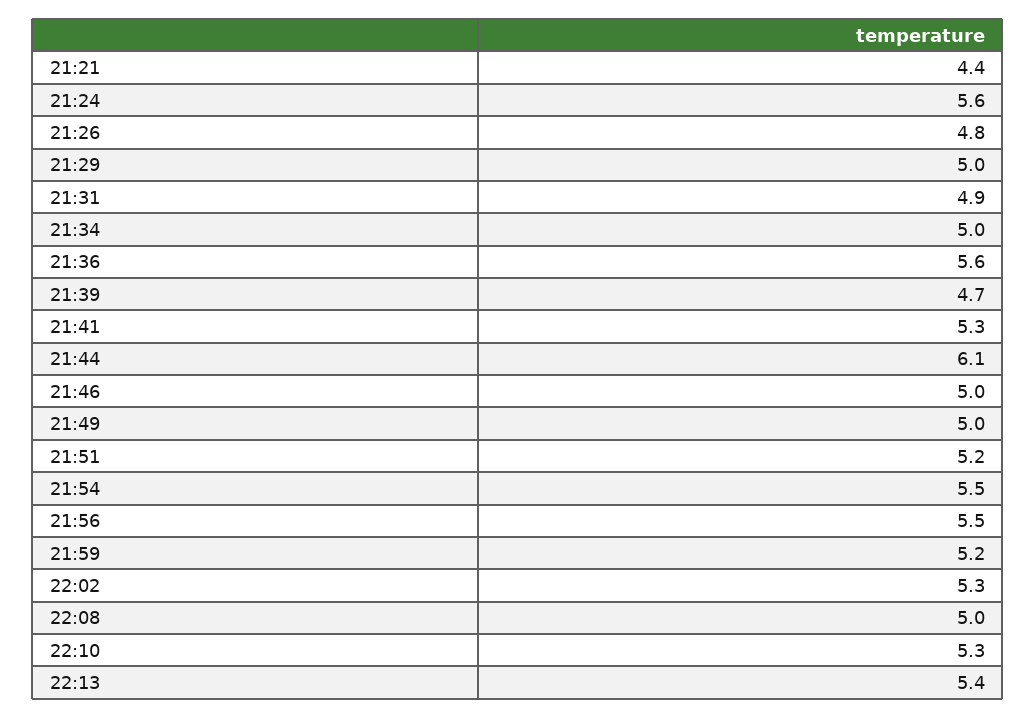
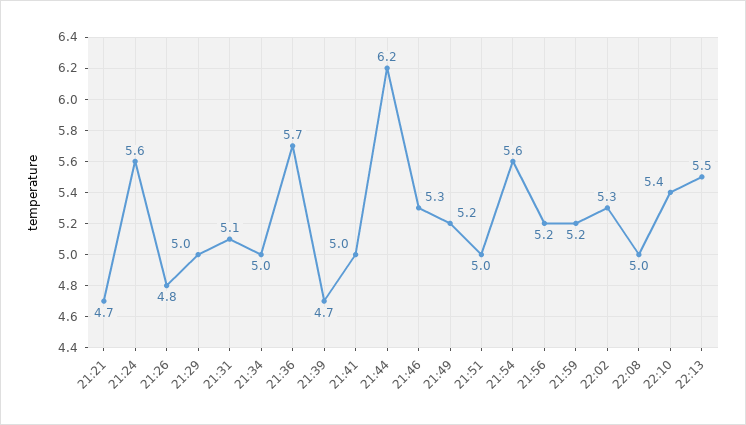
21:21: 4.4 -> 4.7
21:31: 4.9 -> 5.1
21:36: 5.6 -> 5.7
21:41: 5.3 -> 5
21:44: 6.1 -> 6.2
21:46: 5 -> 5.3
21:49: 5 -> 5.2
21:51: 5.2 -> 5
21:54: 5.5 -> 5.6
21:56: 5.5 -> 5.2
22:10: 5.3 -> 5.4
22:13: 5.4 -> 5.5

